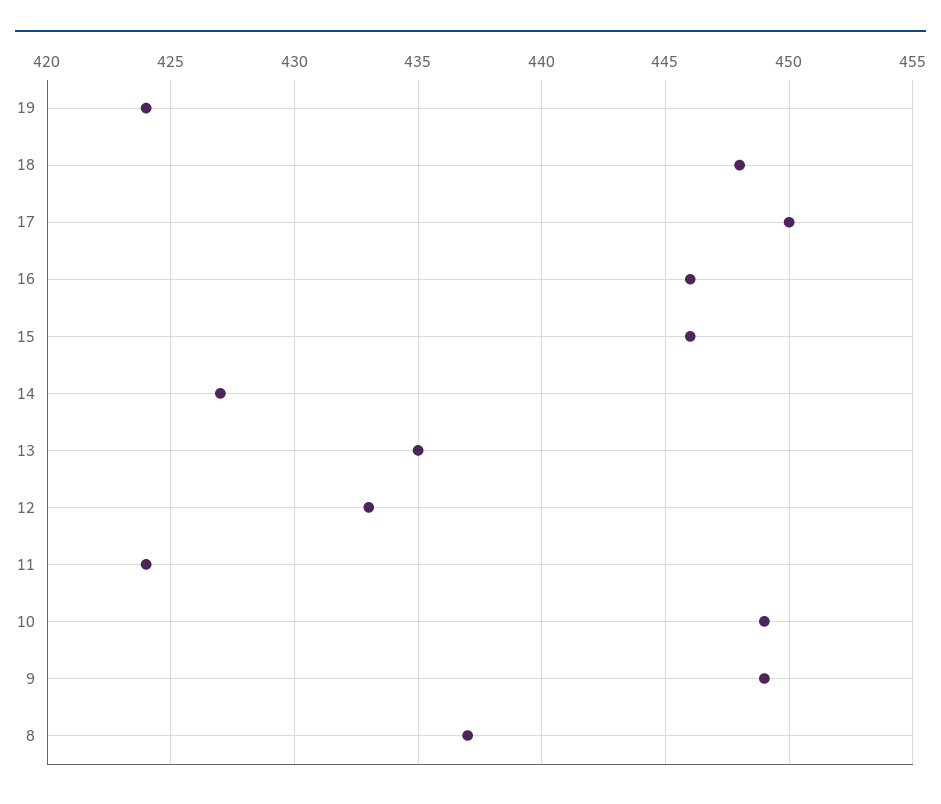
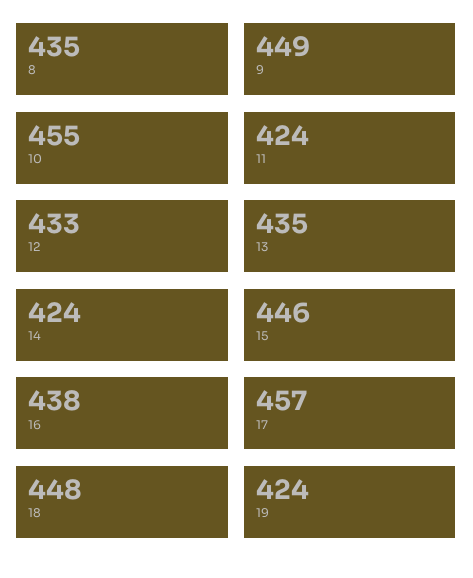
17: 450 -> 457
16: 446 -> 438
14: 427 -> 424
10: 449 -> 455
8: 437 -> 435

